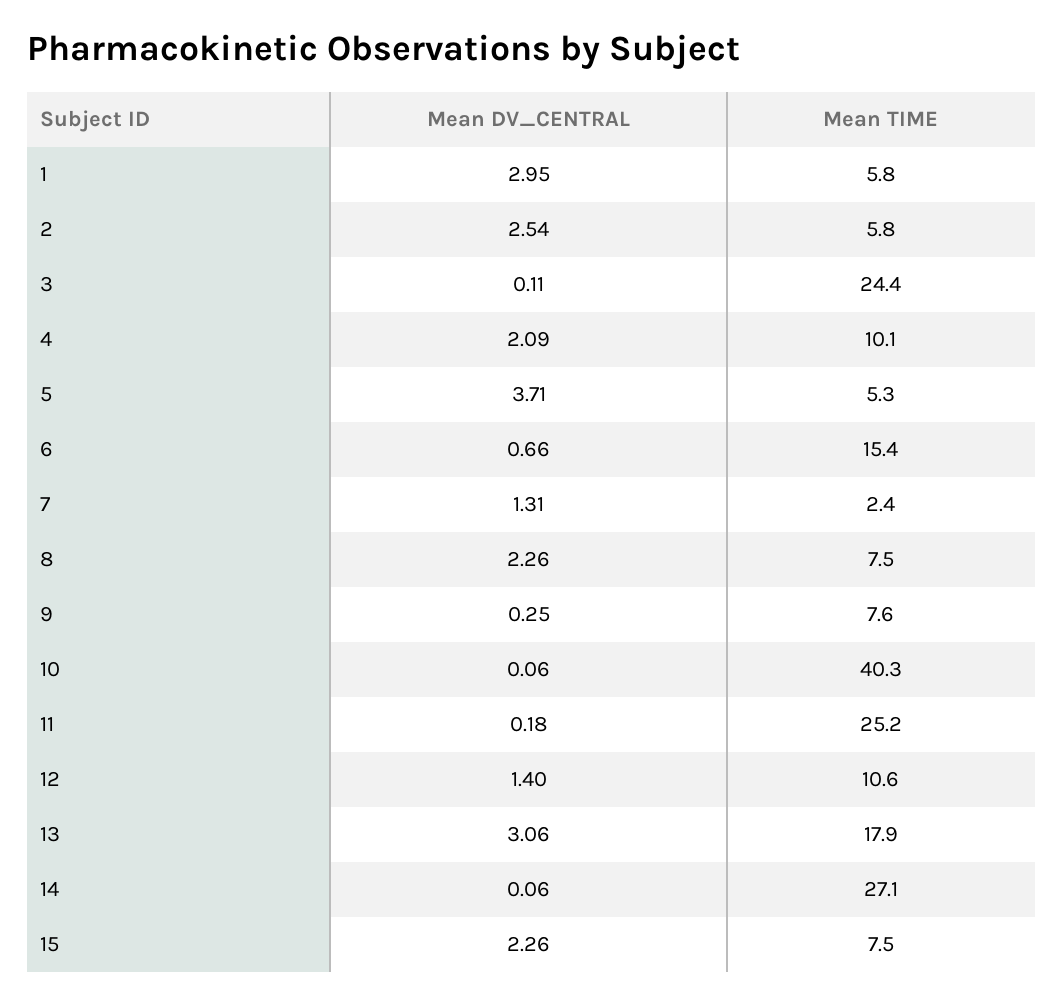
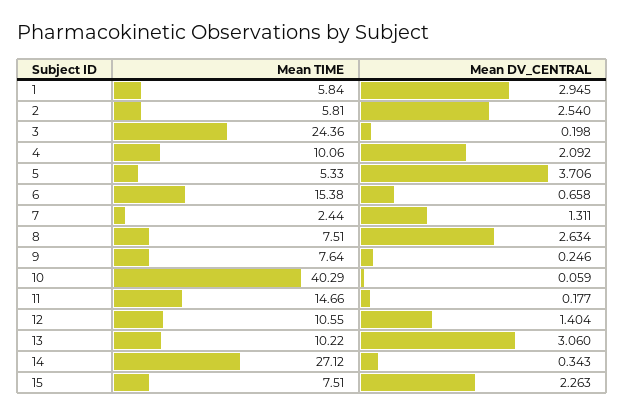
Mean DV_CENTRAL, 3: 0.11 -> 0.198
Mean DV_CENTRAL, 8: 2.26 -> 2.634
Mean TIME, 11: 25.2 -> 14.66
Mean TIME, 13: 17.9 -> 10.22
Mean DV_CENTRAL, 14: 0.06 -> 0.343

